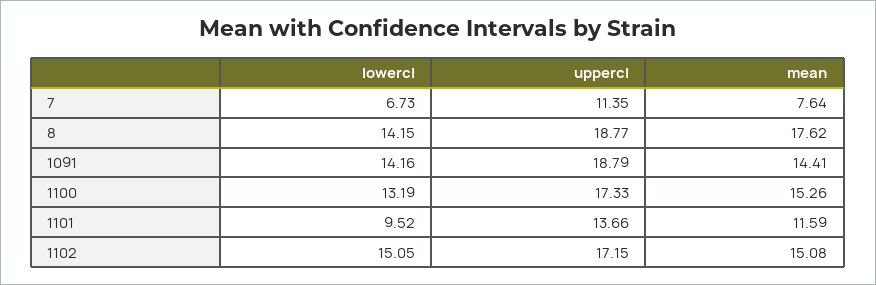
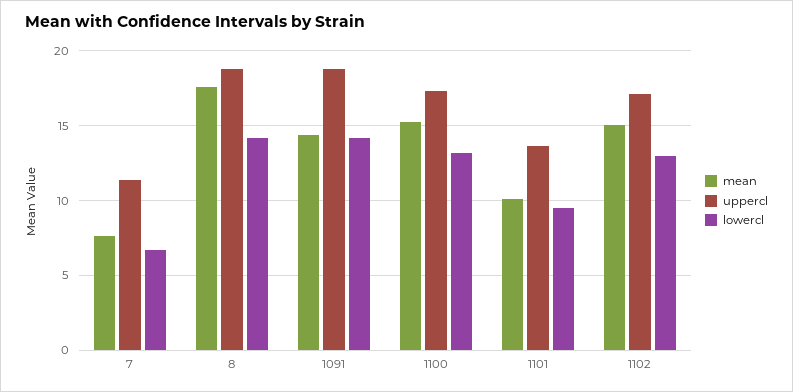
mean, 1101: 11.59 -> 10
lowercl, 1102: 15.05 -> 13

